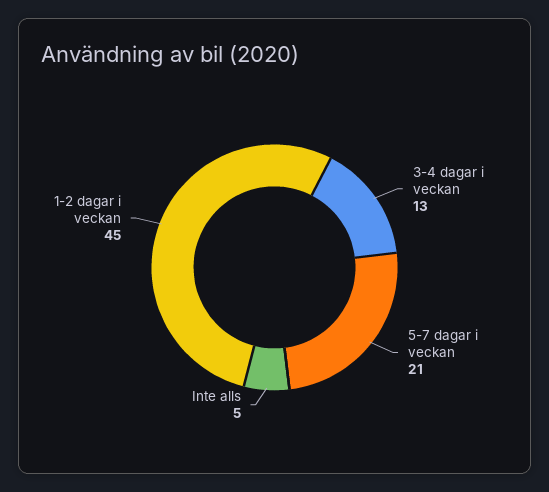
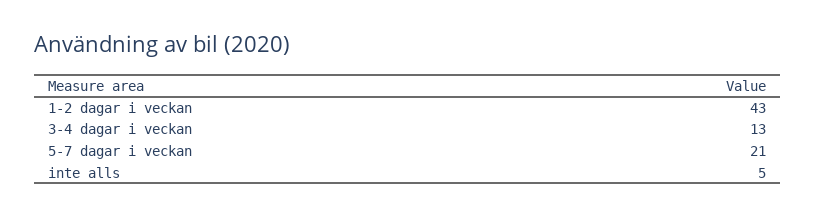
1-2 dagar i veckan: 45 -> 43

